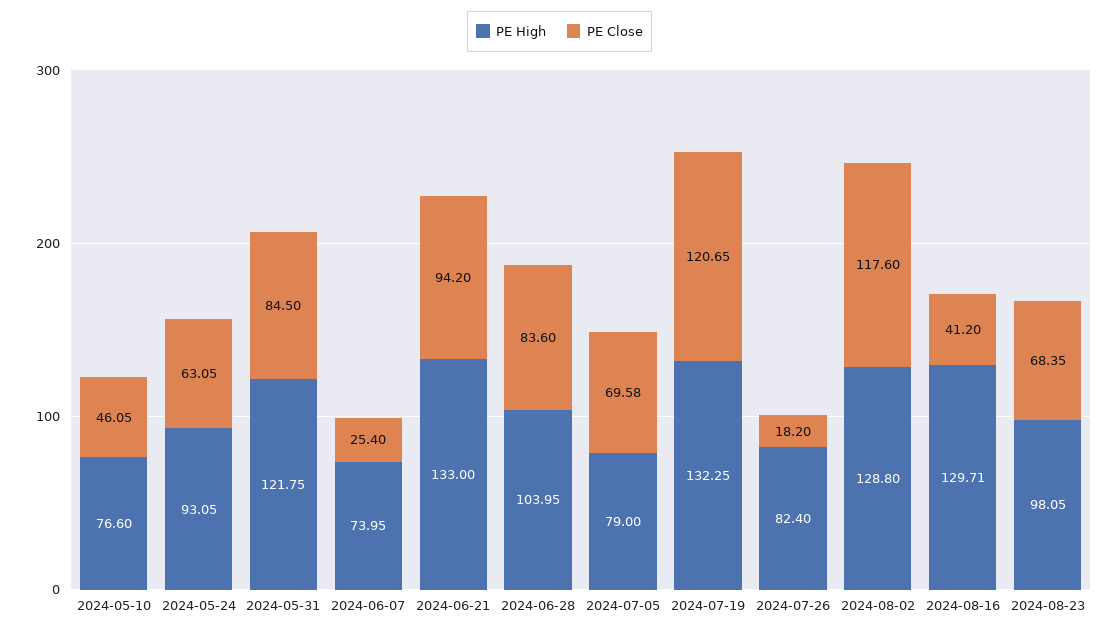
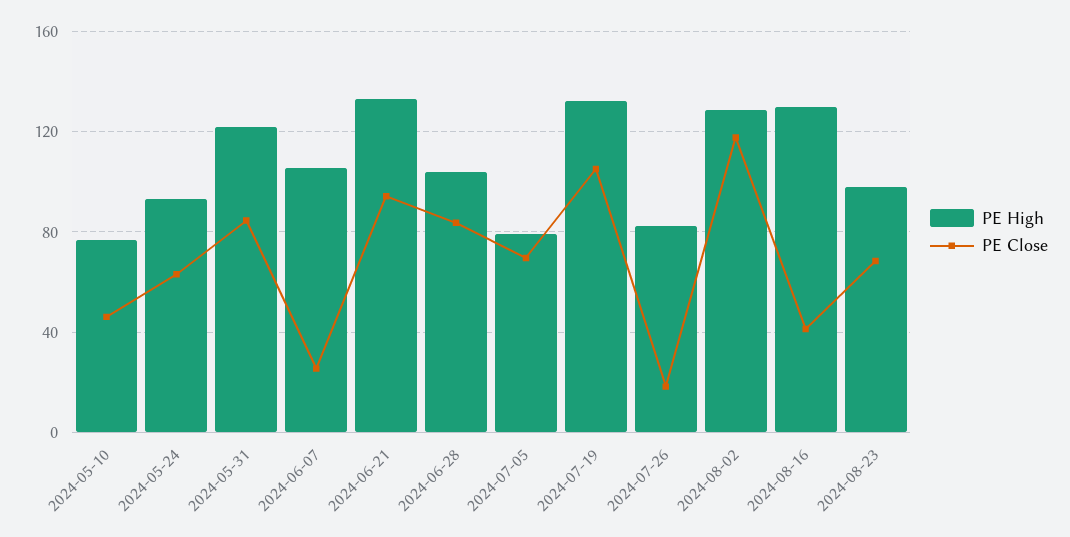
PE High, 2024-06-07: 73.95 -> 105
PE Close, 2024-07-19: 120.65 -> 105

